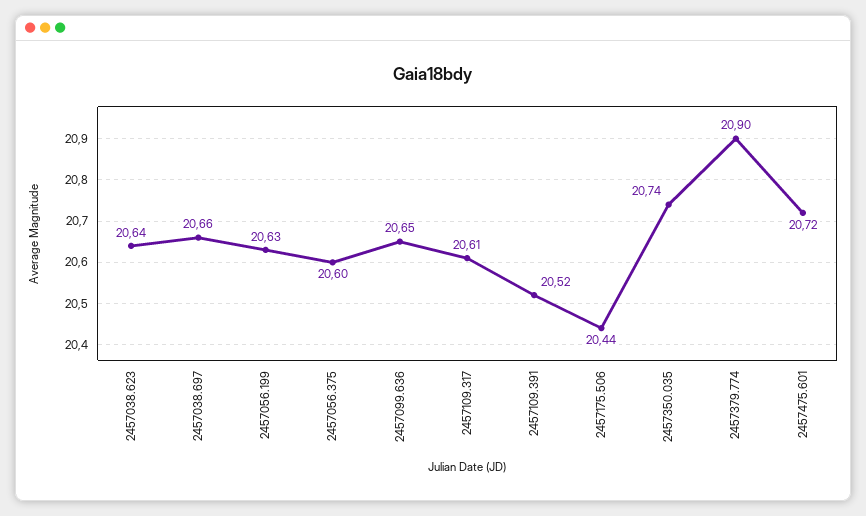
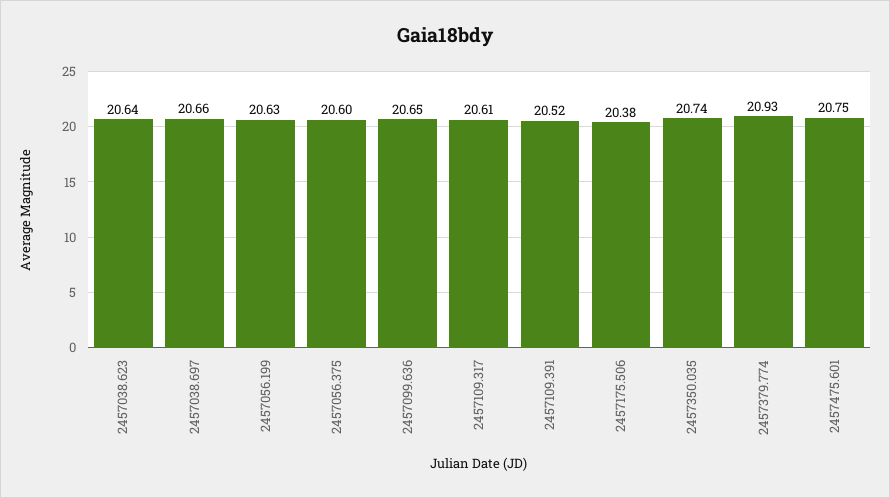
2457175.506: 20.44 -> 20.38
2457379.774: 20.9 -> 20.93
2457475.601: 20.72 -> 20.75

